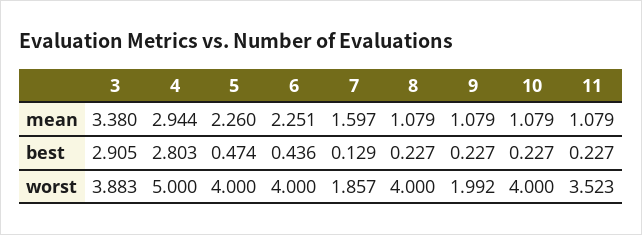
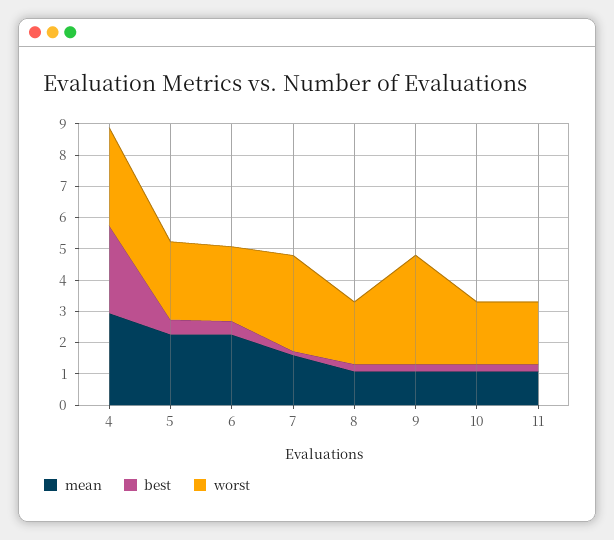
mean, 3: 3.38 -> none
best, 3: 2.905 -> none
worst, 3: 3.883 -> none
worst, 4: 5 -> 3
worst, 5: 4 -> 2.5
worst, 6: 4 -> 2.5
worst, 7: 1.857 -> 3
worst, 8: 4 -> 2
worst, 9: 1.992 -> 3.5
worst, 10: 4 -> 2
worst, 11: 3.523 -> 2

